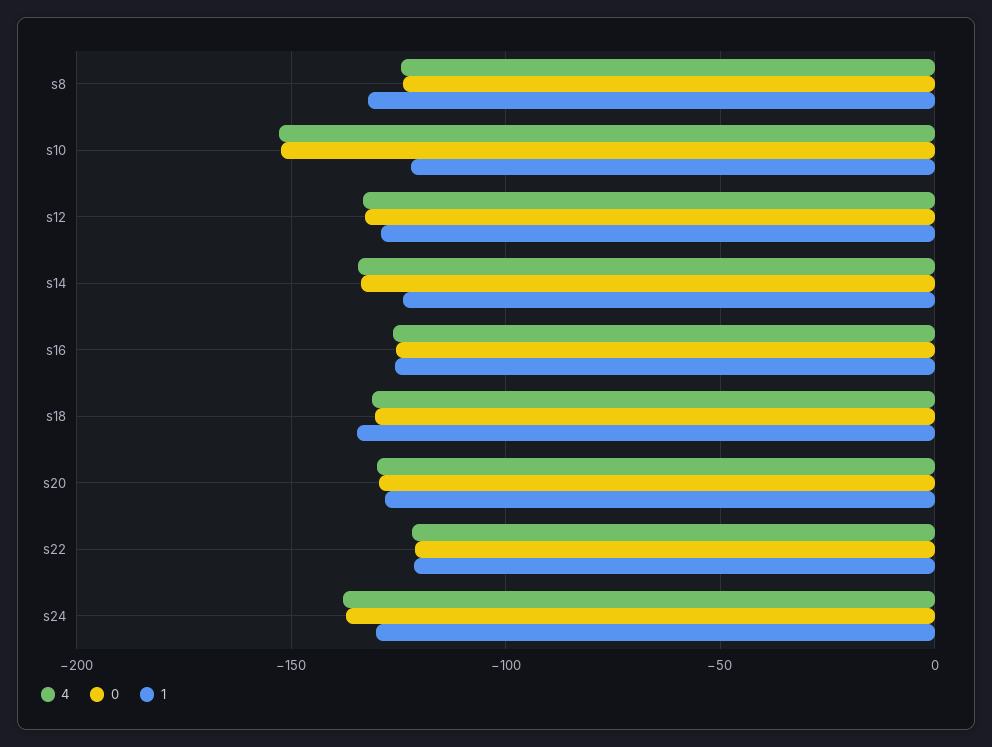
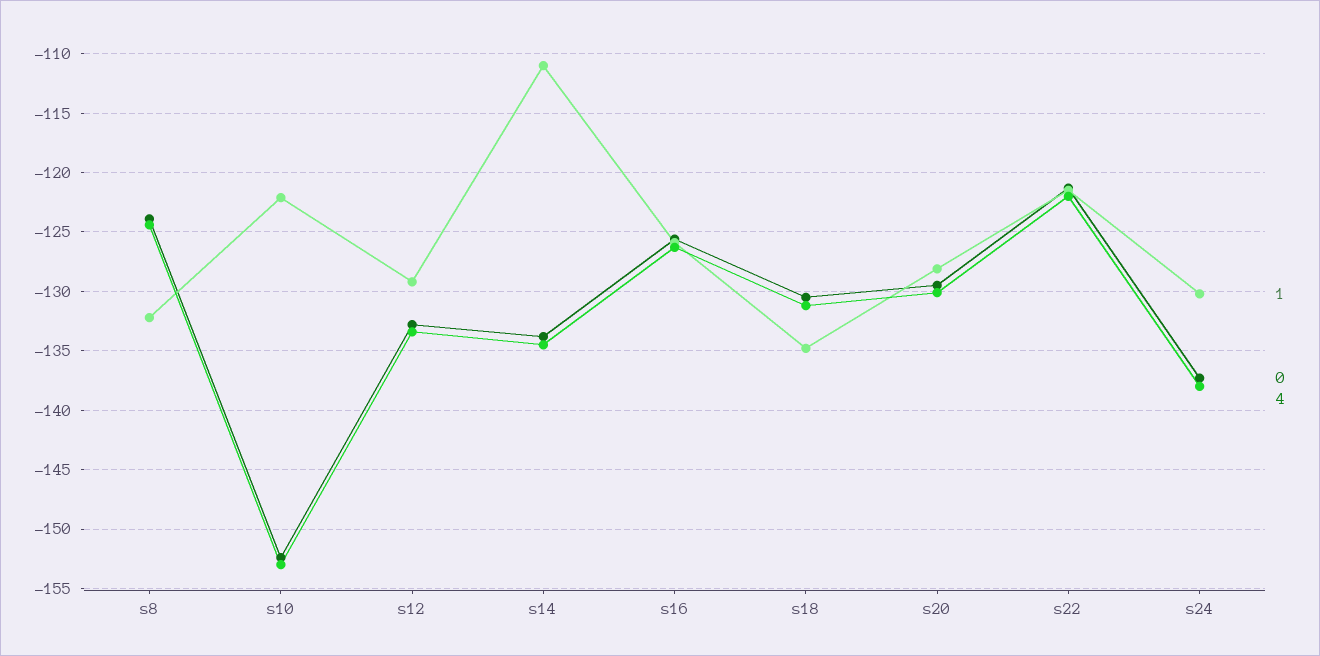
1, s14: -125 -> -111

